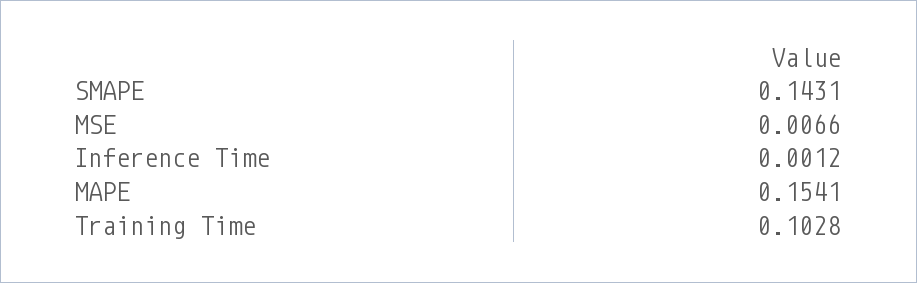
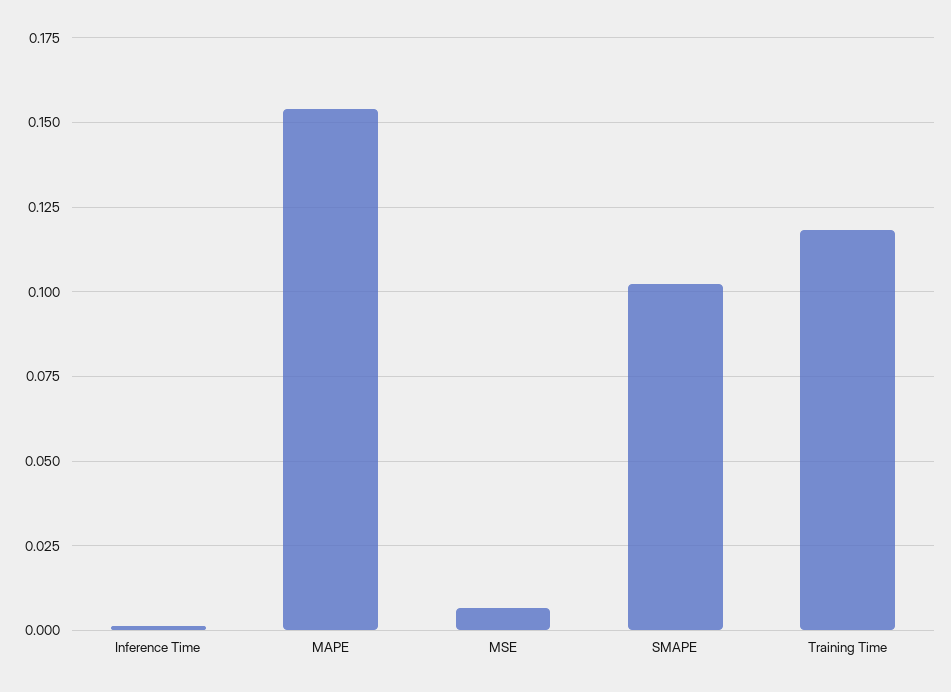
SMAPE: 0.1431 -> 0.1025
Training Time: 0.1028 -> 0.1175

